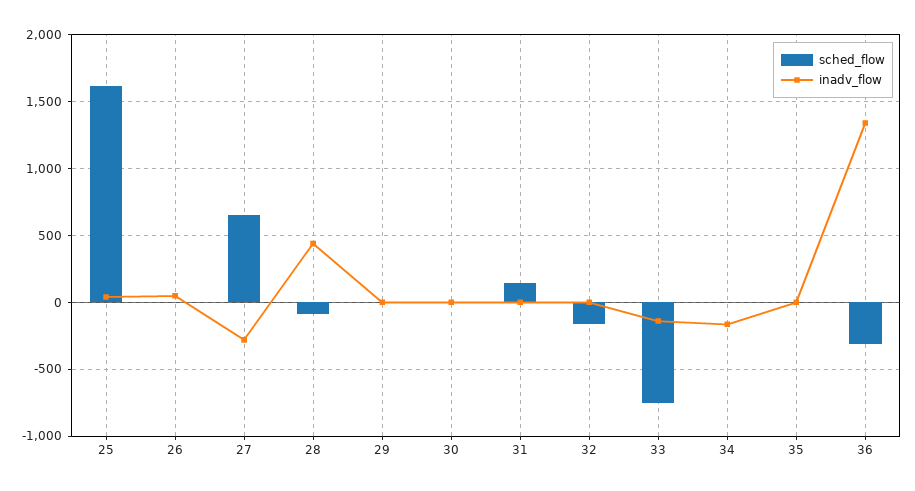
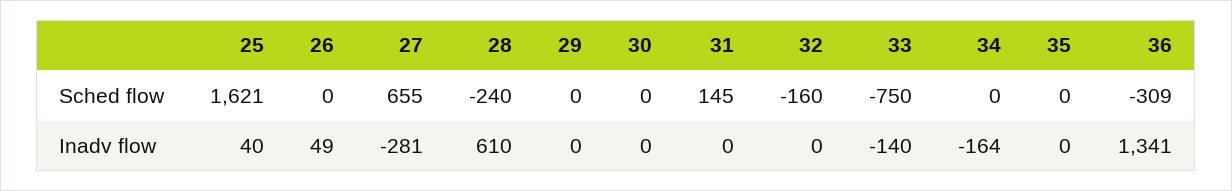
sched_flow, 28: -100 -> -240
inadv_flow, 28: 450 -> 610

